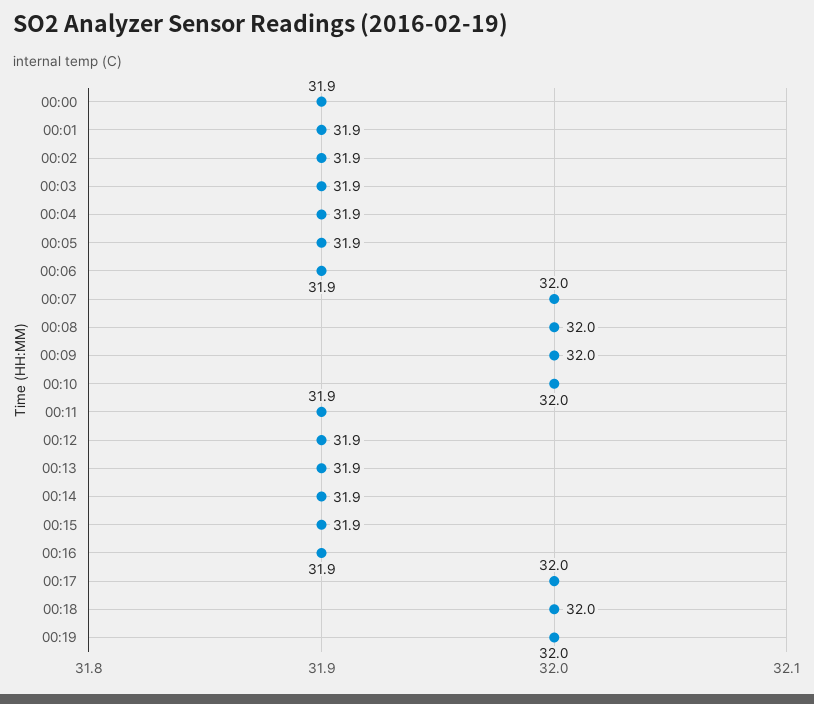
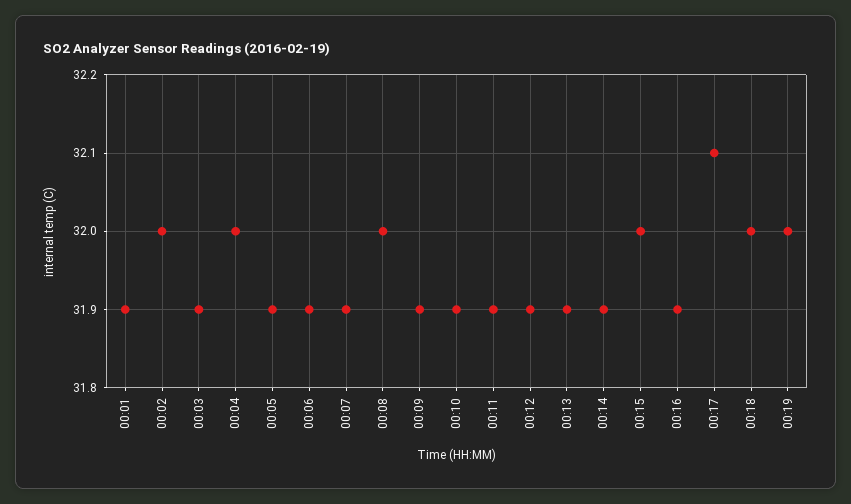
00:00: 31.9 -> none
00:02: 31.9 -> 32
00:04: 31.9 -> 32
00:07: 32 -> 31.9
00:09: 32 -> 31.9
00:10: 32 -> 31.9
00:15: 31.9 -> 32
00:17: 32 -> 32.1

